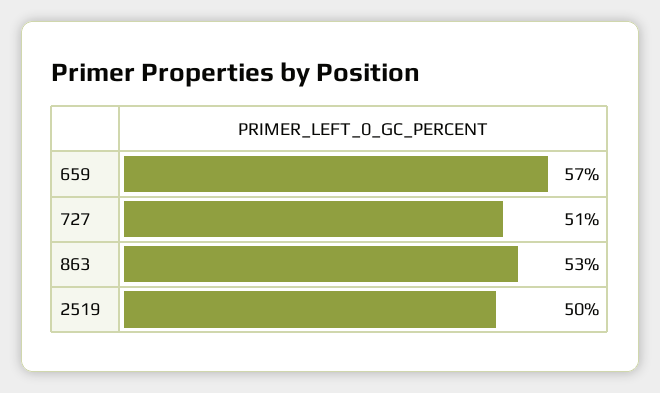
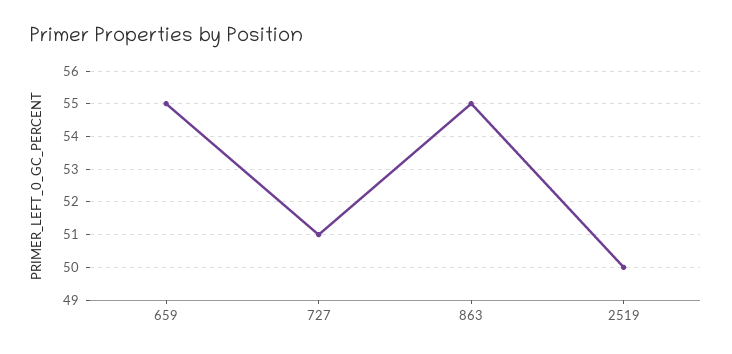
659: 57 -> 55
863: 53 -> 55

